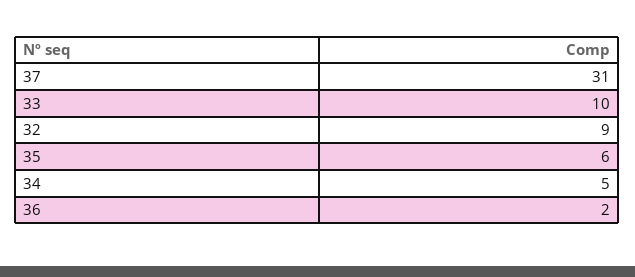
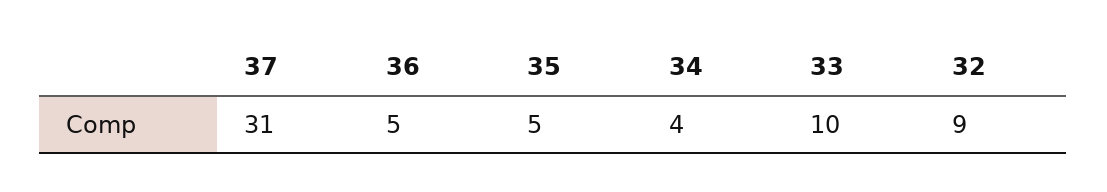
35: 6 -> 5
34: 5 -> 4
36: 2 -> 5

